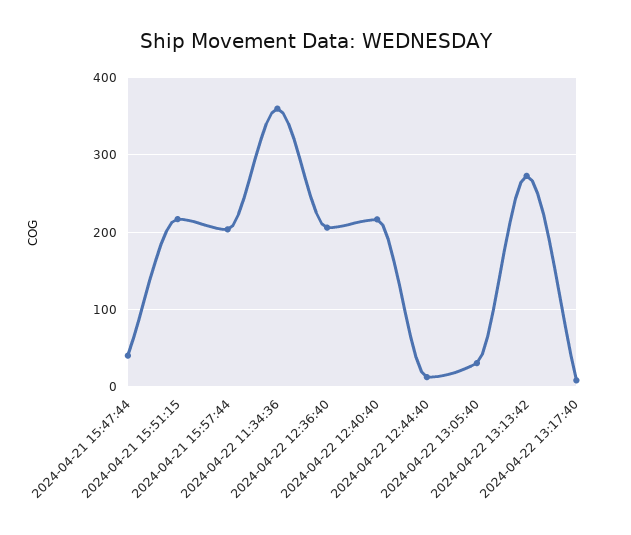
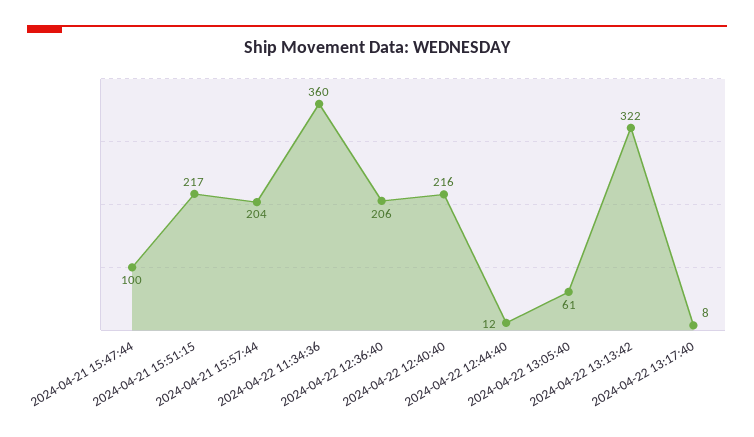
2024-04-21 15:47:44: 40 -> 100
2024-04-22 13:05:40: 30 -> 61
2024-04-22 13:13:42: 270 -> 322

